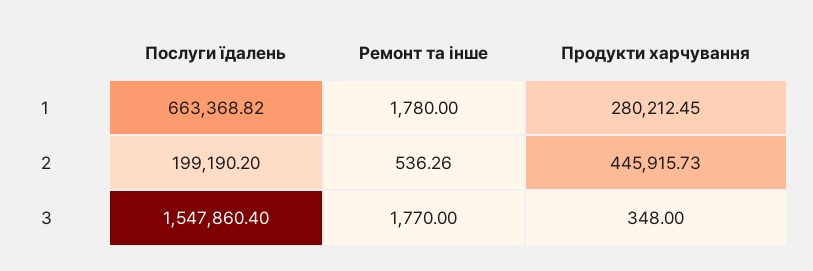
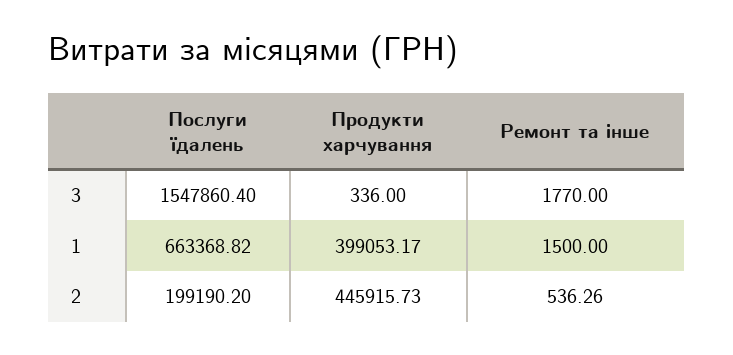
Ремонт та інше, 1: 1780 -> 1500
Продукти харчування, 1: 280212.45 -> 399053.17
Продукти харчування, 3: 348 -> 336

